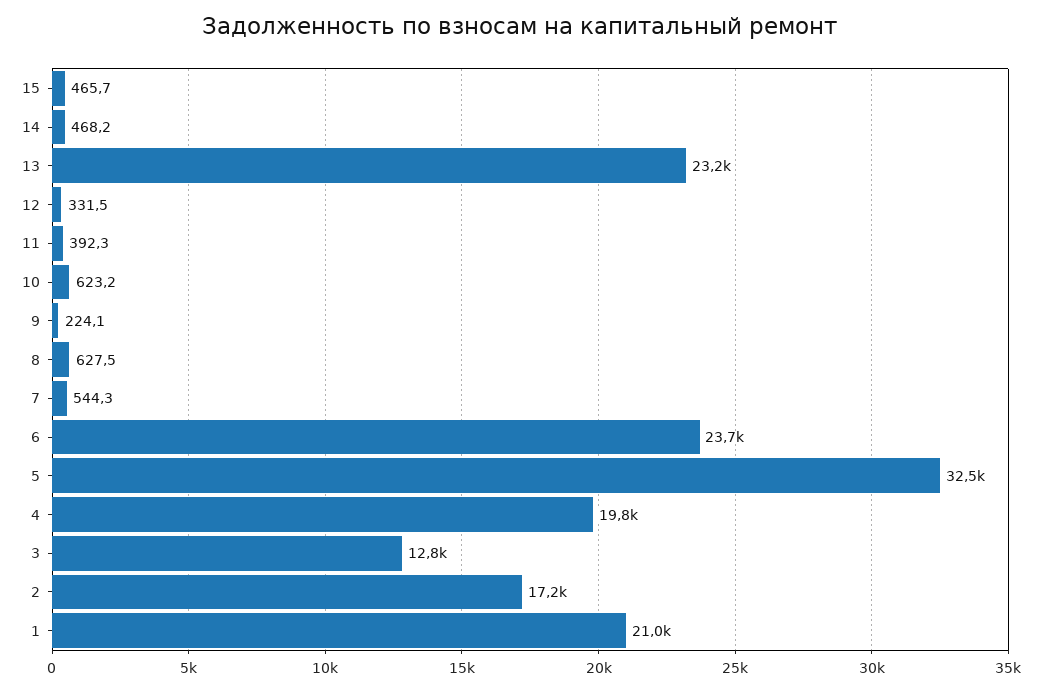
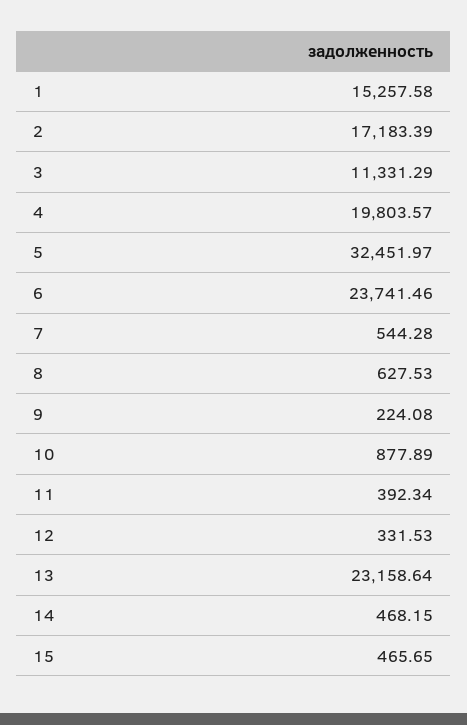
10: 623.2 -> 877.89
3: 12800 -> 11331.29
1: 21000 -> 15257.58

